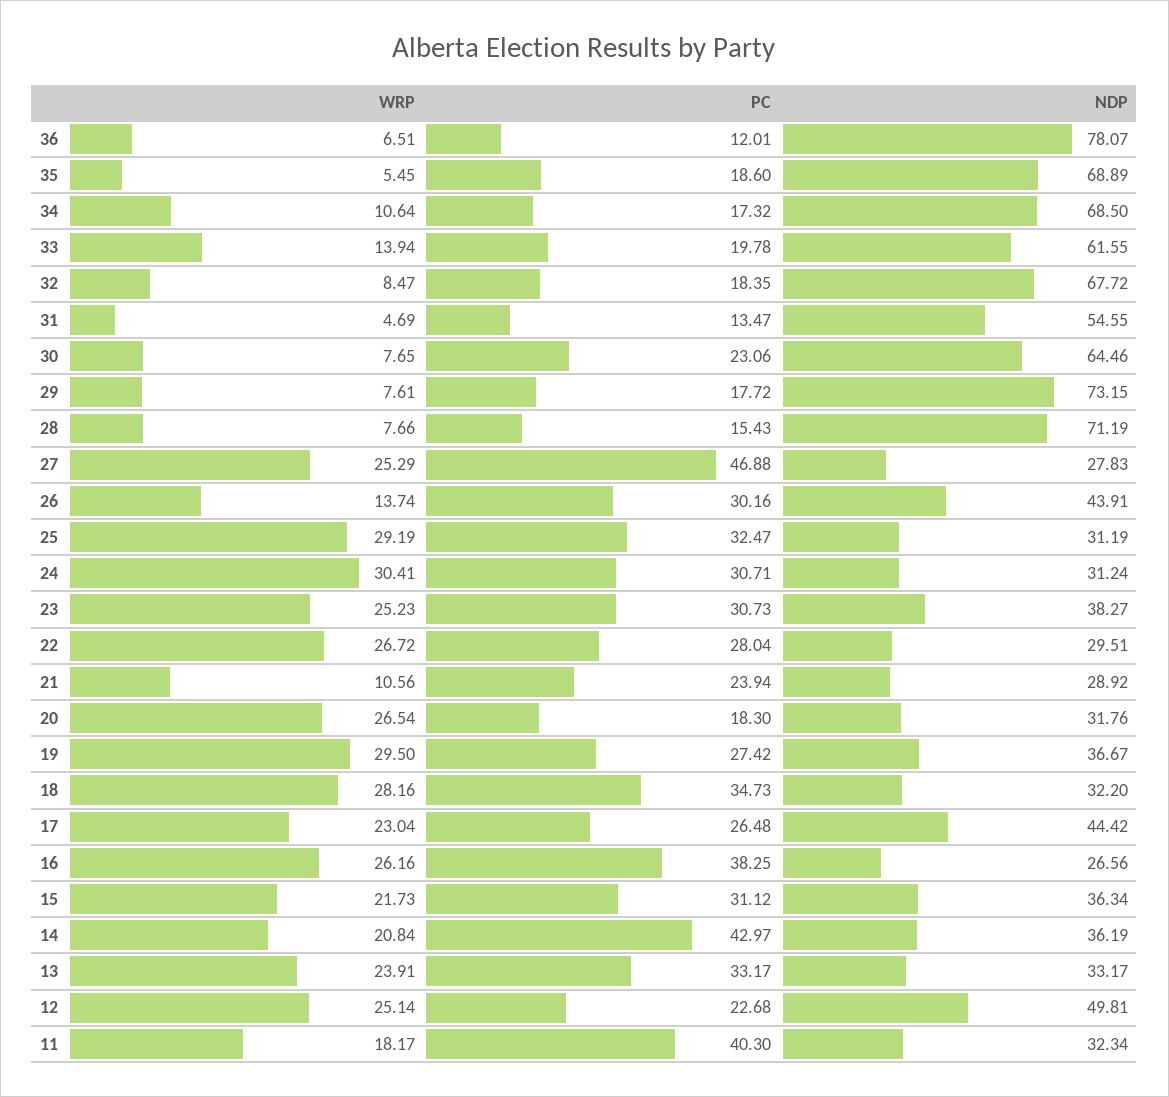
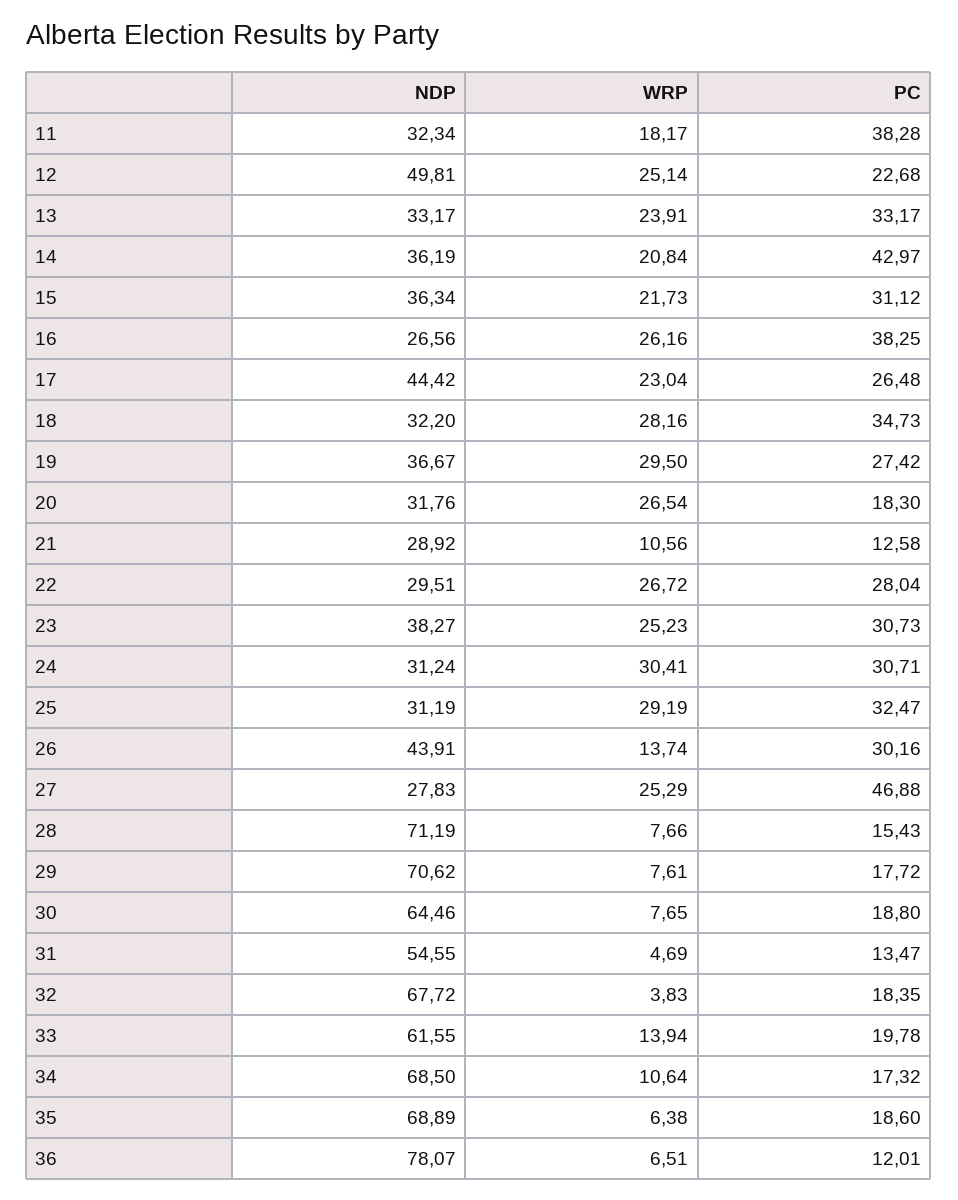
WRP, 35: 5.45 -> 6.38
WRP, 32: 8.47 -> 3.83
PC, 30: 23.06 -> 18.8
NDP, 29: 73.15 -> 70.62
PC, 21: 23.94 -> 12.58
PC, 11: 40.3 -> 38.28

